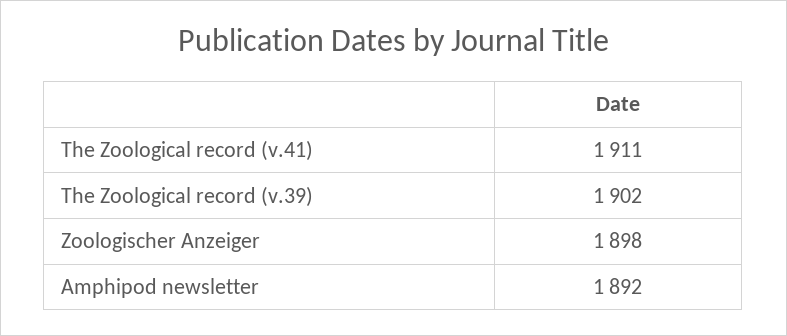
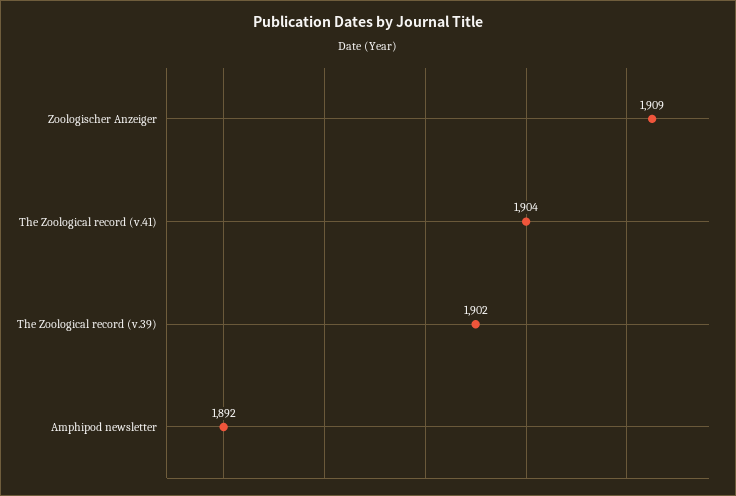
The Zoological record (v.41): 1911 -> 1904
Zoologischer Anzeiger: 1898 -> 1909

